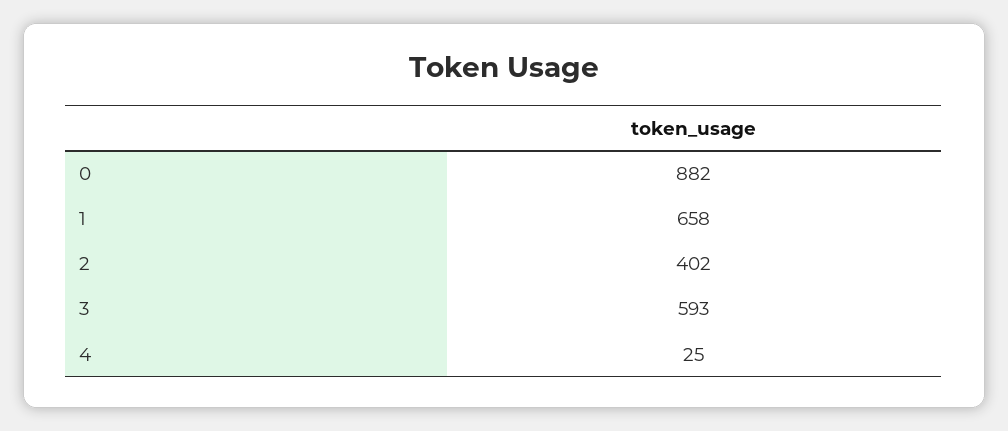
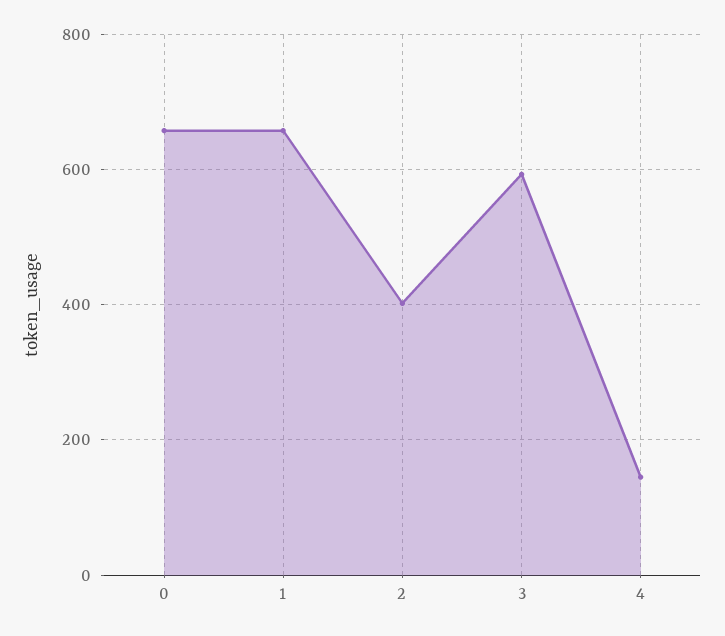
0: 882 -> 660
4: 25 -> 140

